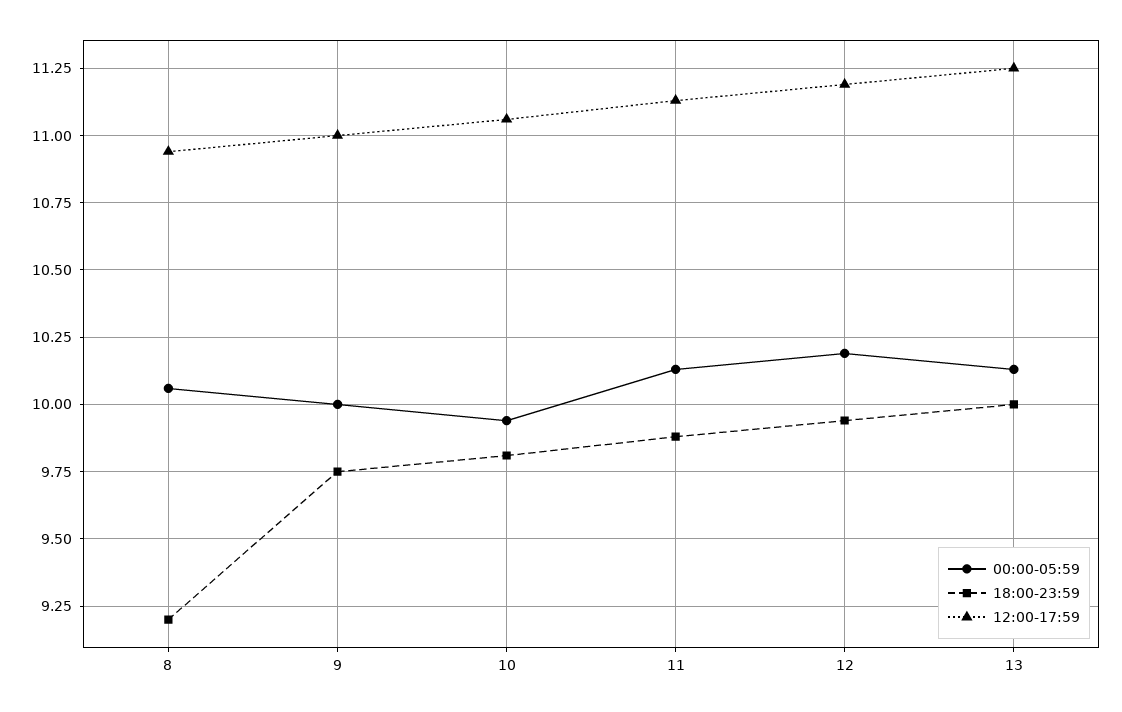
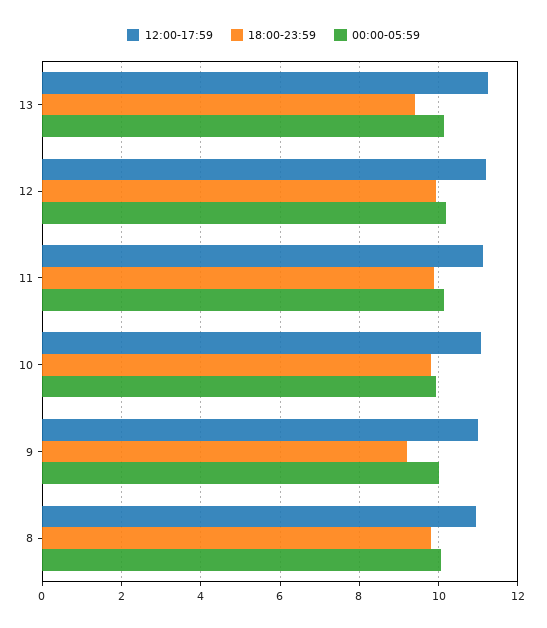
18:00-23:59, 8: 9.2 -> 9.8
18:00-23:59, 9: 9.75 -> 9.2
18:00-23:59, 13: 10 -> 9.4

